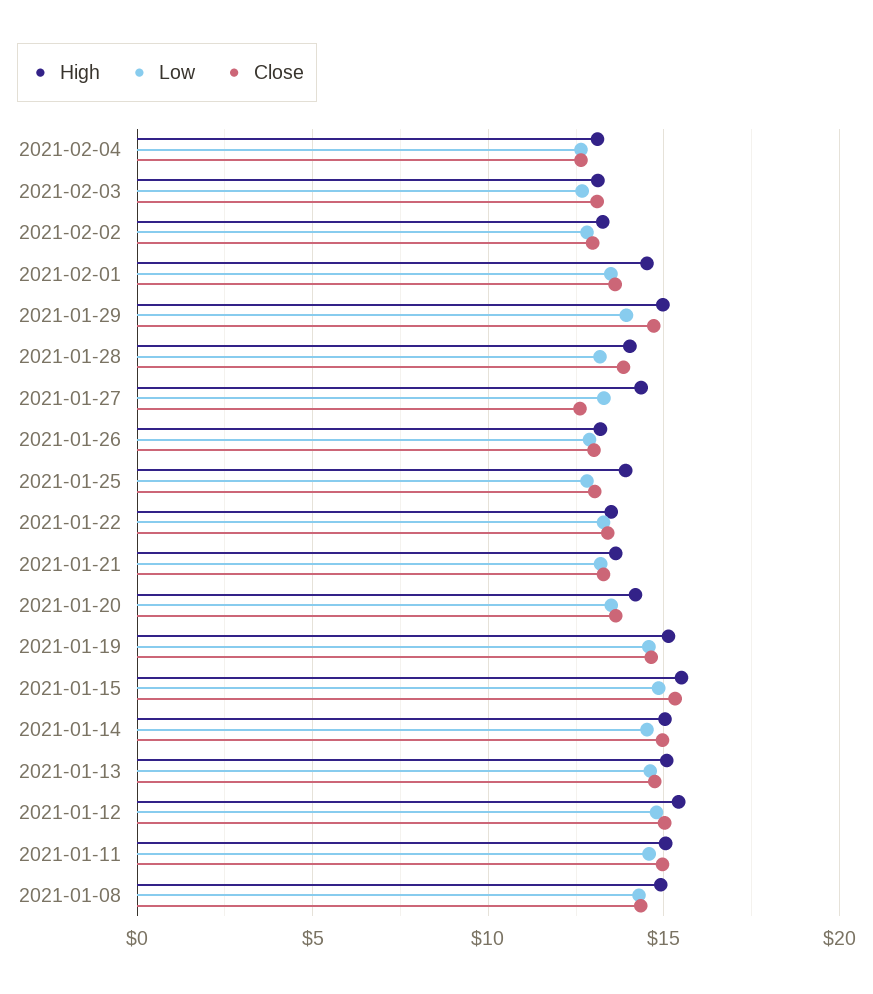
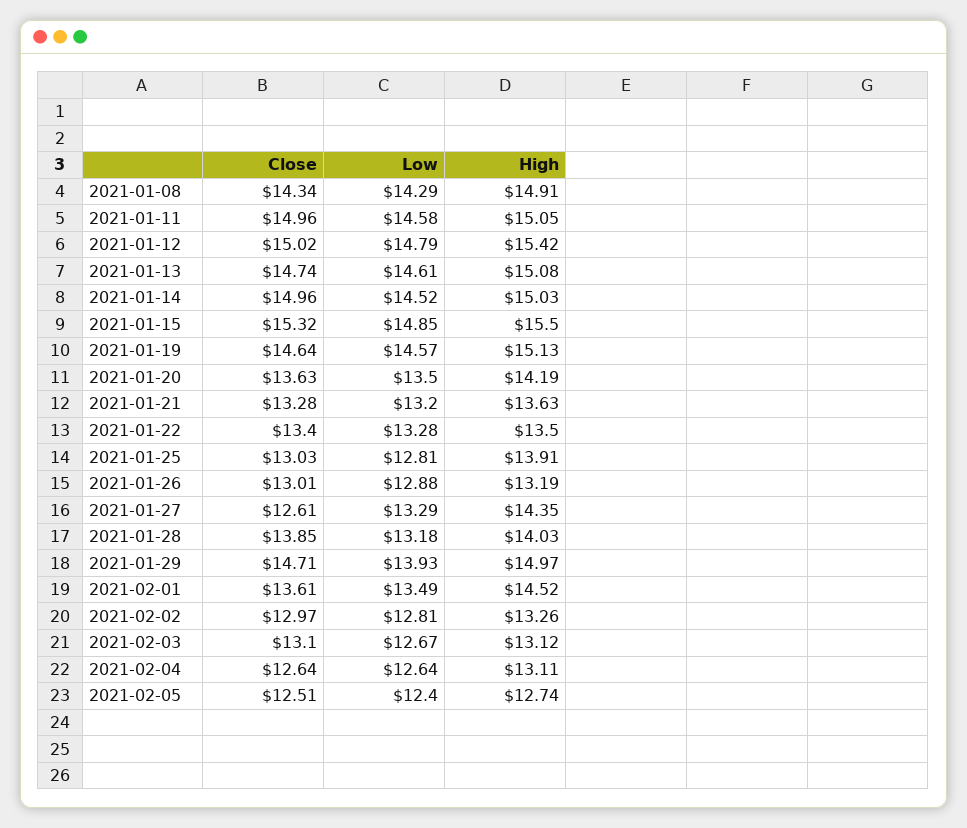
Close, 2021-02-05: none -> 12.51
Low, 2021-02-05: none -> 12.4
High, 2021-02-05: none -> 12.74

